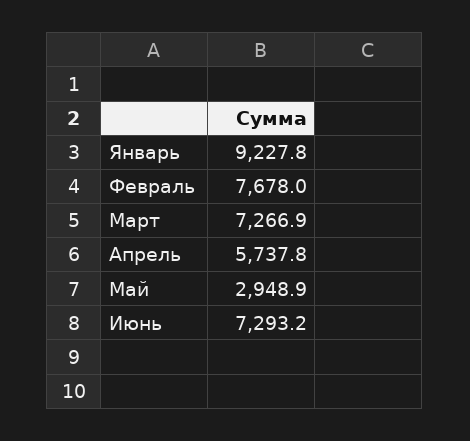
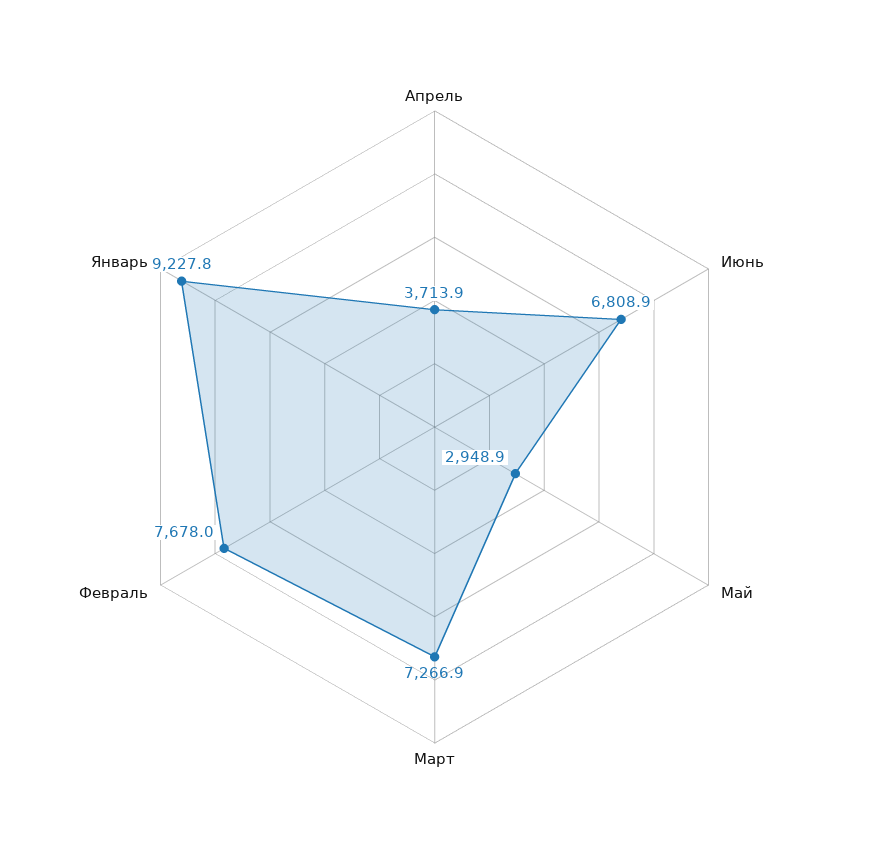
Апрель: 5737.8 -> 3713.9
Июнь: 7293.2 -> 6808.9

